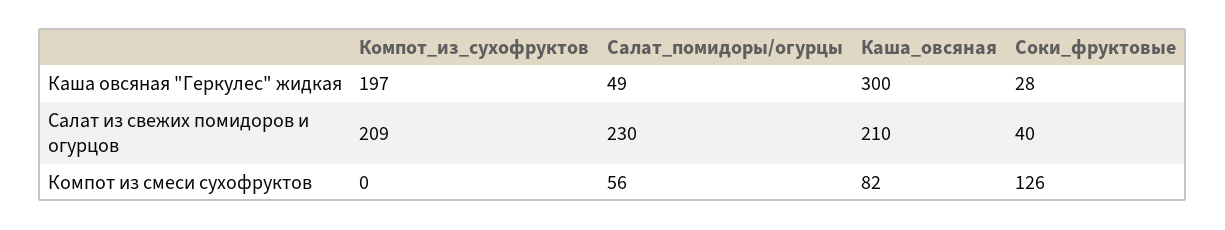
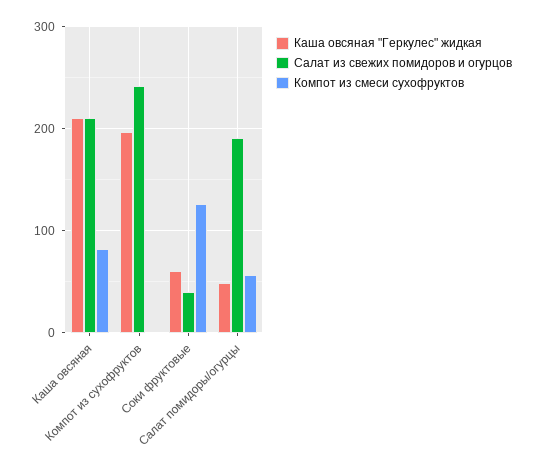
Каша овсяная "Геркулес" жидкая, Каша_овсяная: 300 -> 210
Каша овсяная "Геркулес" жидкая, Соки_фруктовые: 28 -> 60
Салат из свежих помидоров и огурцов, Компот_из_сухофруктов: 209 -> 240
Салат из свежих помидоров и огурцов, Салат_помидоры/огурцы: 230 -> 190

